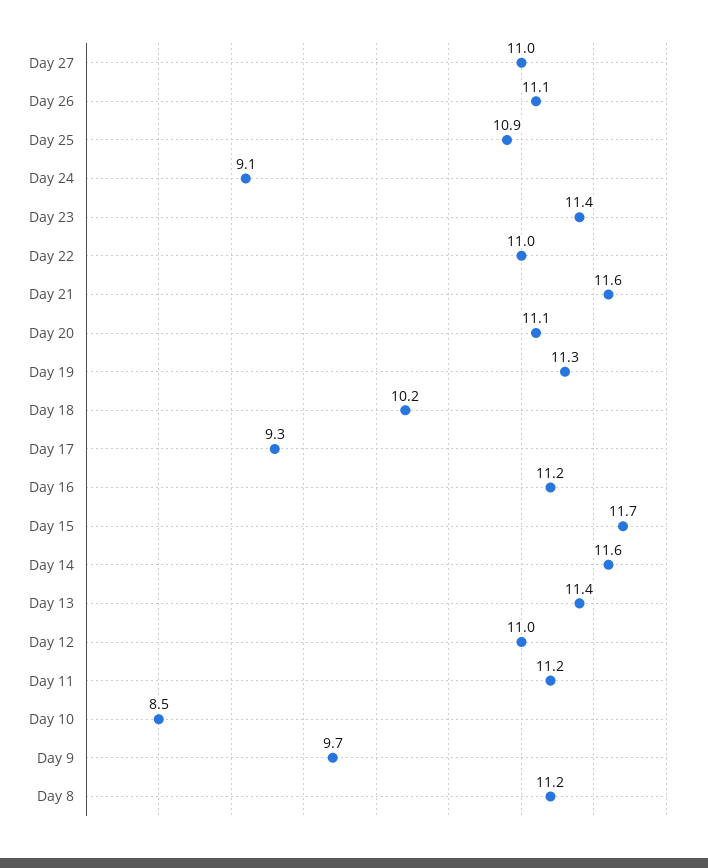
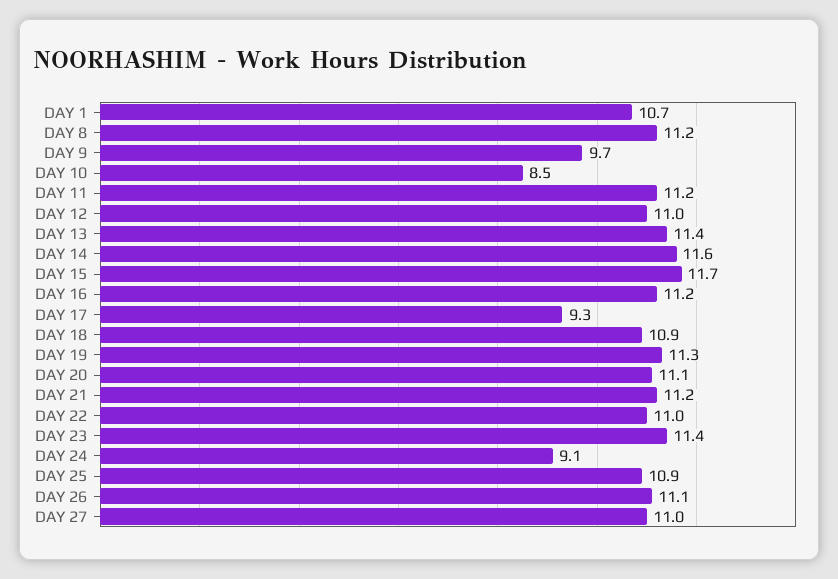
Day 21: 11.6 -> 11.2
Day 18: 10.2 -> 10.9
DAY 1: none -> 10.7

